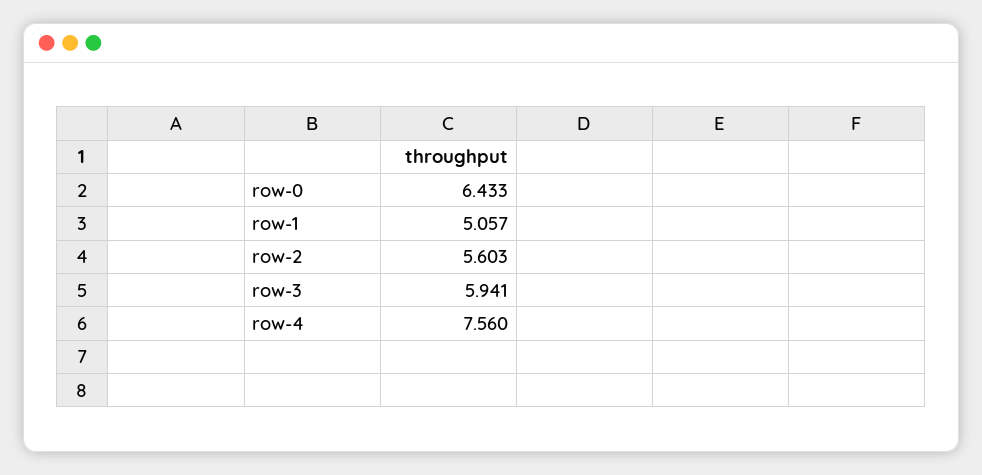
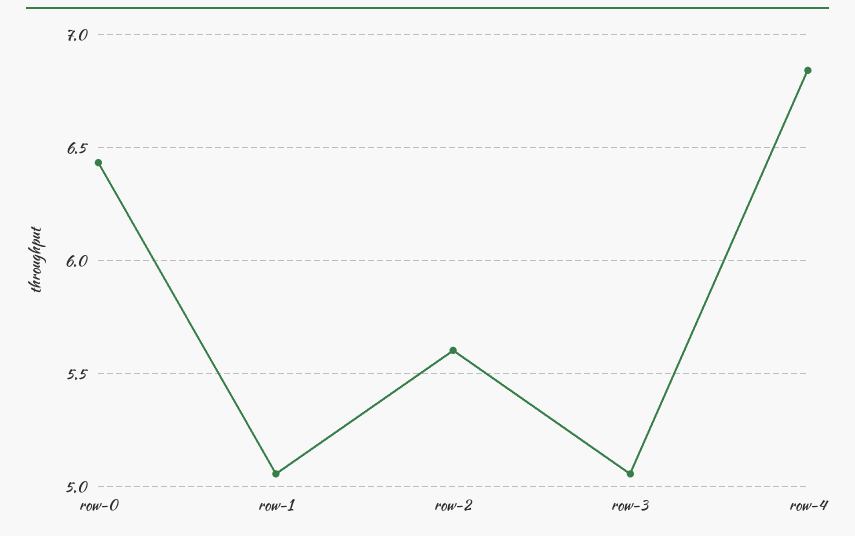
row-3: 5.941 -> 5.05
row-4: 7.56 -> 6.85

